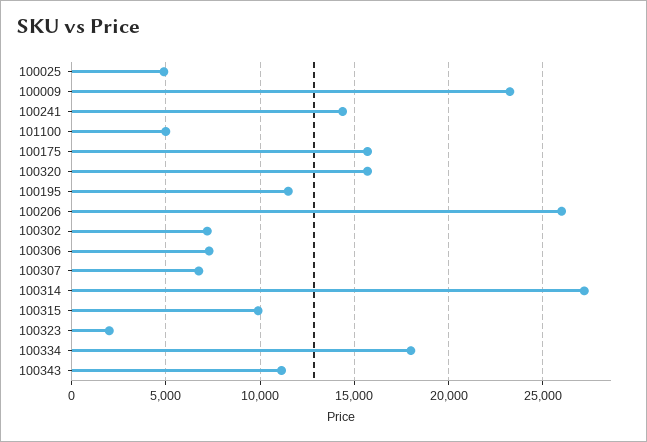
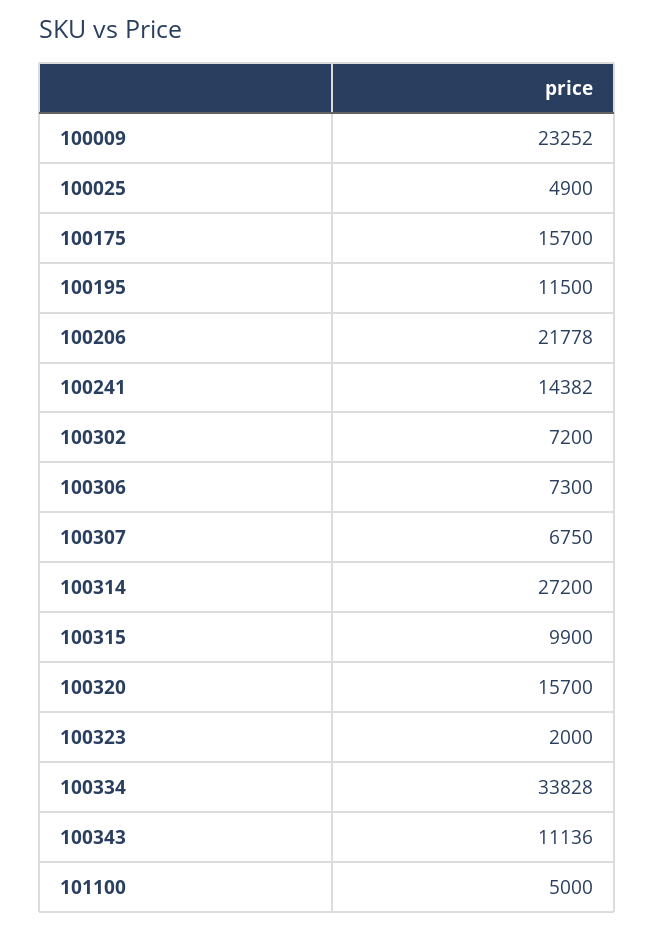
100206: 26000 -> 21778
100334: 18000 -> 33828

